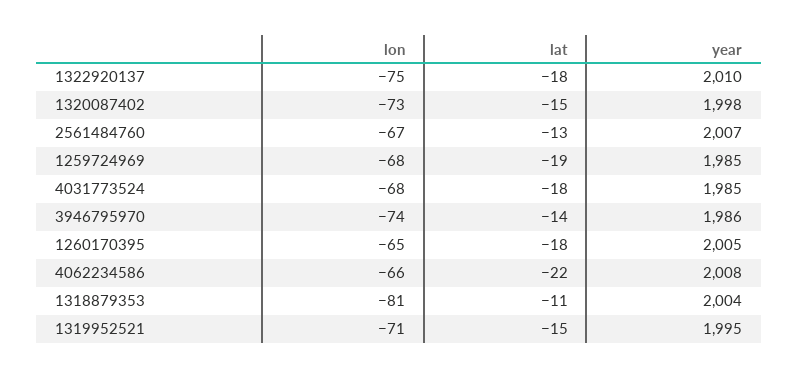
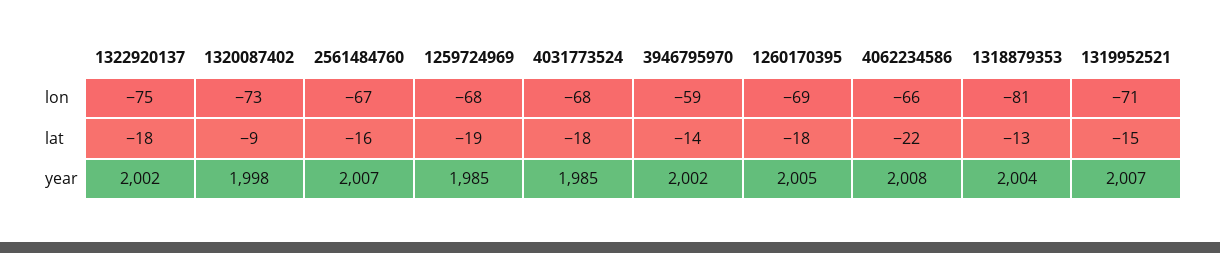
year, 1322920137: 2010 -> 2002
lat, 1320087402: -15 -> -9
lat, 2561484760: -13 -> -16
lon, 3946795970: -74 -> -59
year, 3946795970: 1986 -> 2002
lon, 1260170395: -65 -> -69
lat, 1318879353: -11 -> -13
year, 1319952521: 1995 -> 2007

